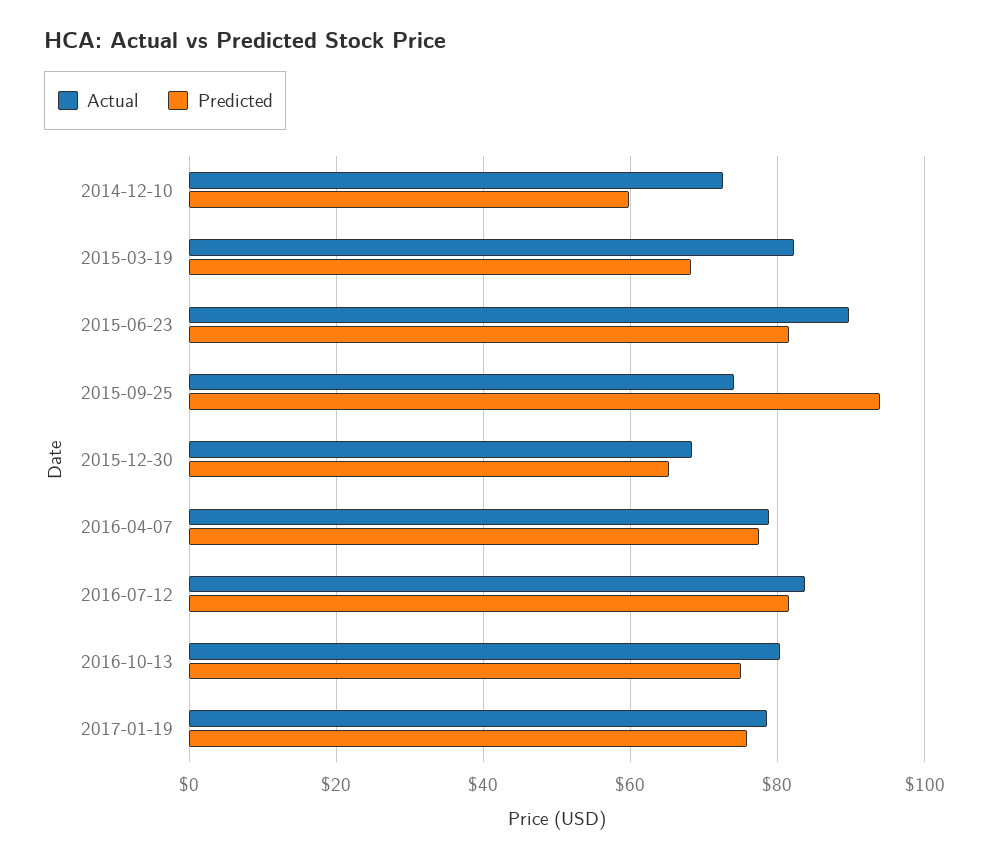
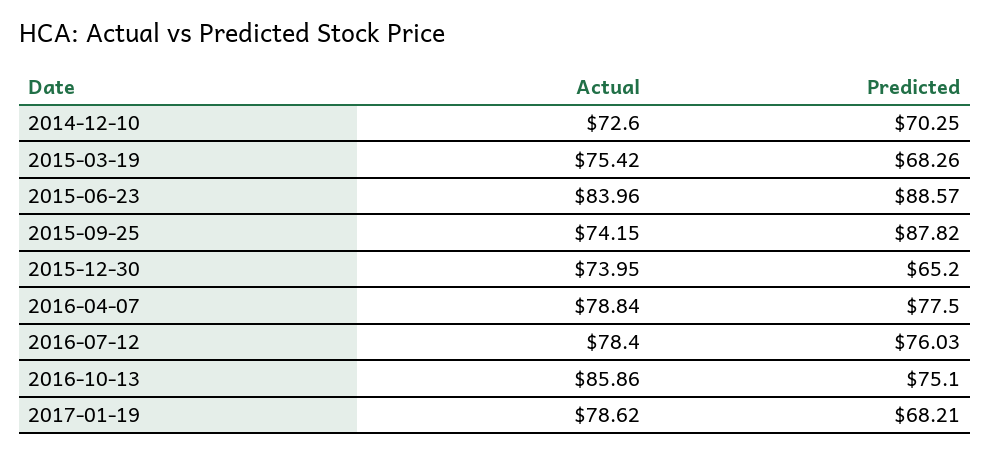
Predicted, 2014-12-10: 60 -> 70.25
Actual, 2015-03-19: 82 -> 75.42
Actual, 2015-06-23: 90 -> 83.96
Predicted, 2015-06-23: 82 -> 88.57
Predicted, 2015-09-25: 94 -> 87.82
Actual, 2015-12-30: 68 -> 73.95
Actual, 2016-07-12: 84 -> 78.4
Predicted, 2016-07-12: 82 -> 76.03
Actual, 2016-10-13: 80 -> 85.86
Predicted, 2017-01-19: 76 -> 68.21

